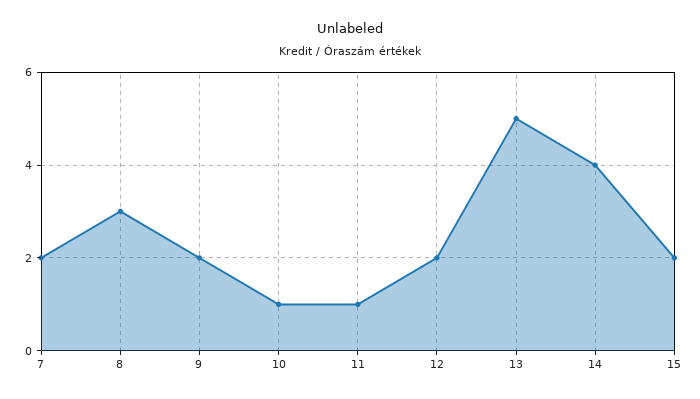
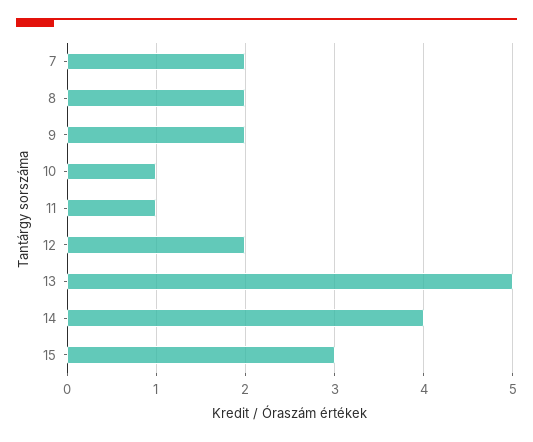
8: 3 -> 2
15: 2 -> 3

